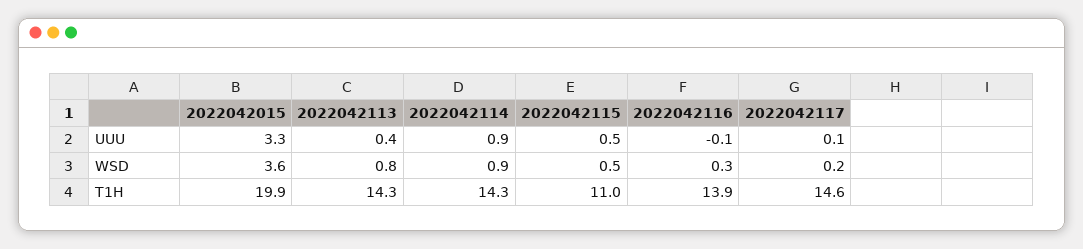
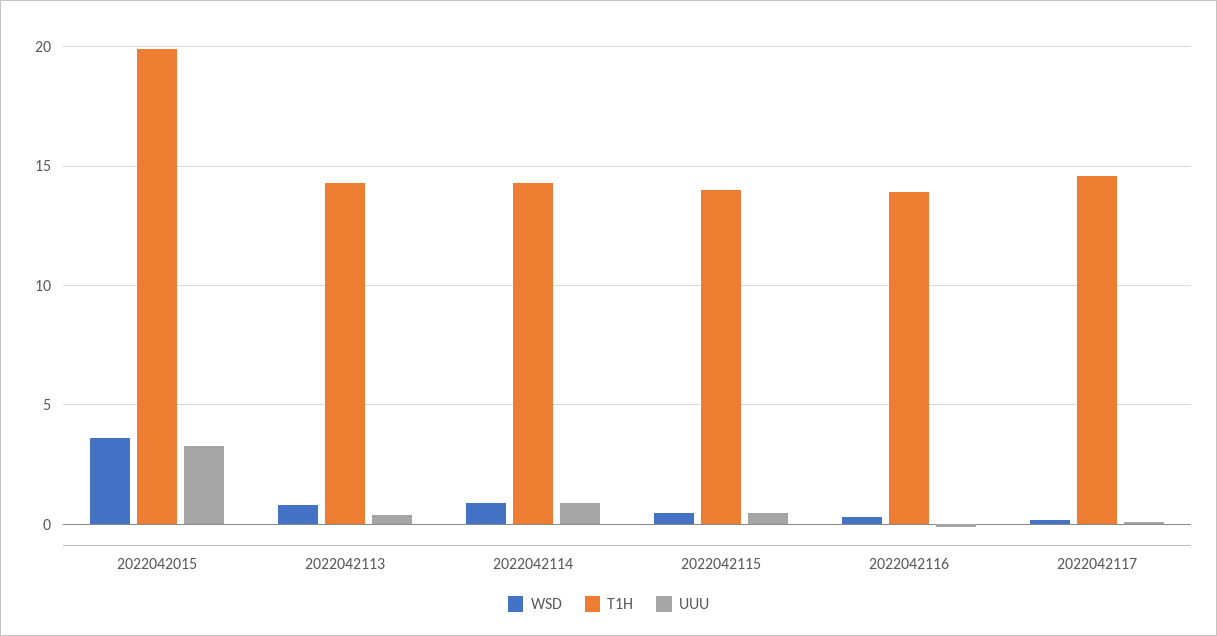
T1H, 2022042115: 11 -> 14

